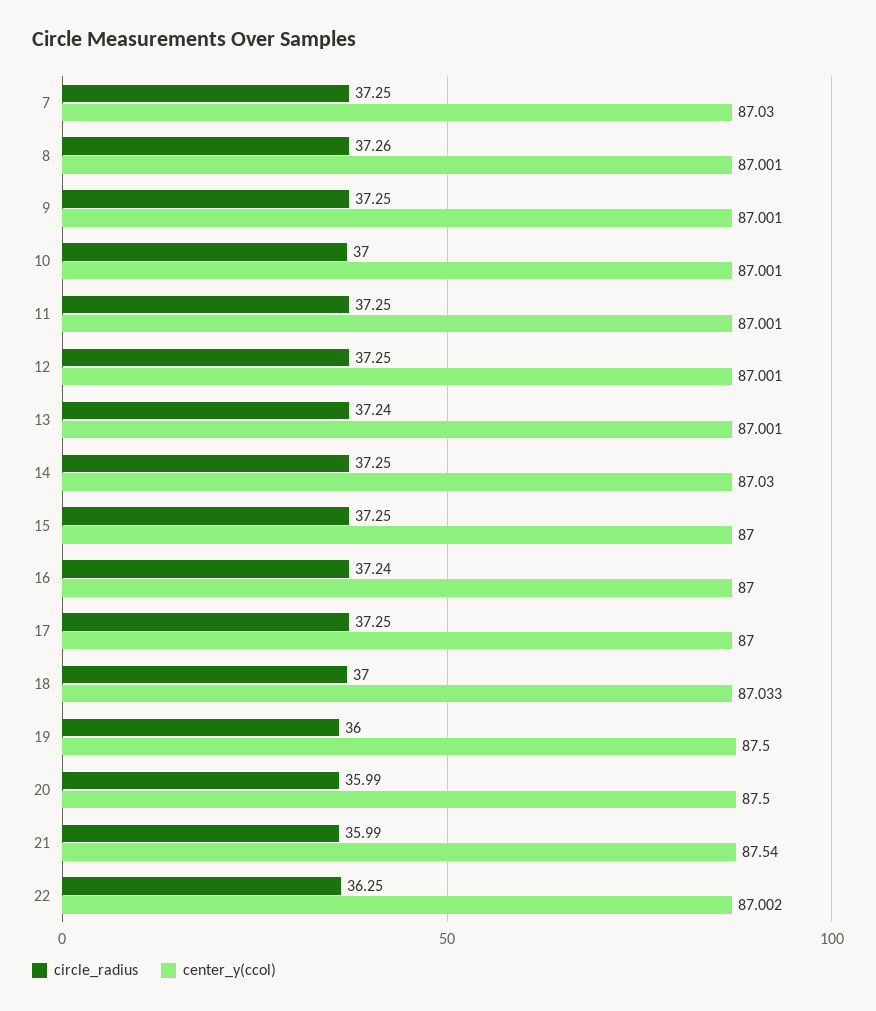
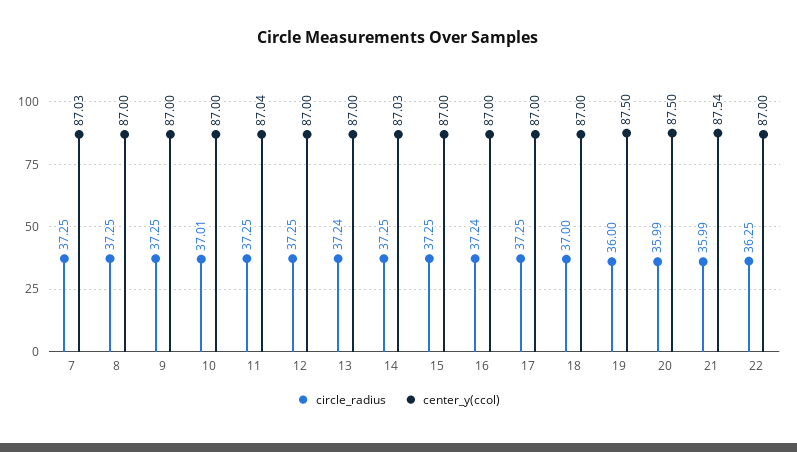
circle_radius, 8: 37.26 -> 37.25
circle_radius, 10: 37 -> 37.01
center_y(ccol), 11: 87.001 -> 87.04
center_y(ccol), 18: 87.033 -> 87

